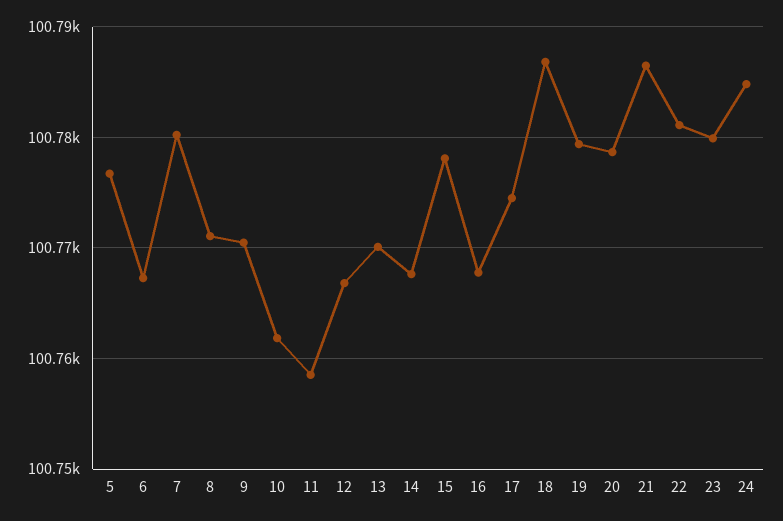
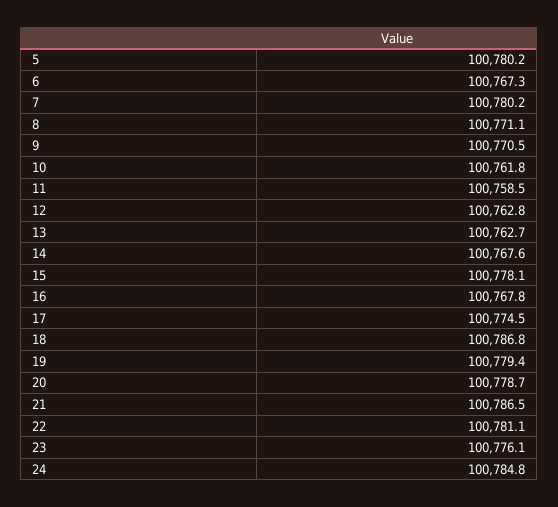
5: 100777 -> 100780.2
12: 100767 -> 100762.8
13: 100770 -> 100762.7
23: 100780 -> 100776.1

